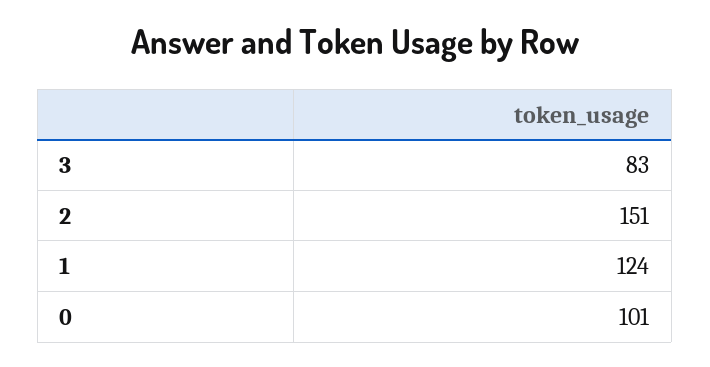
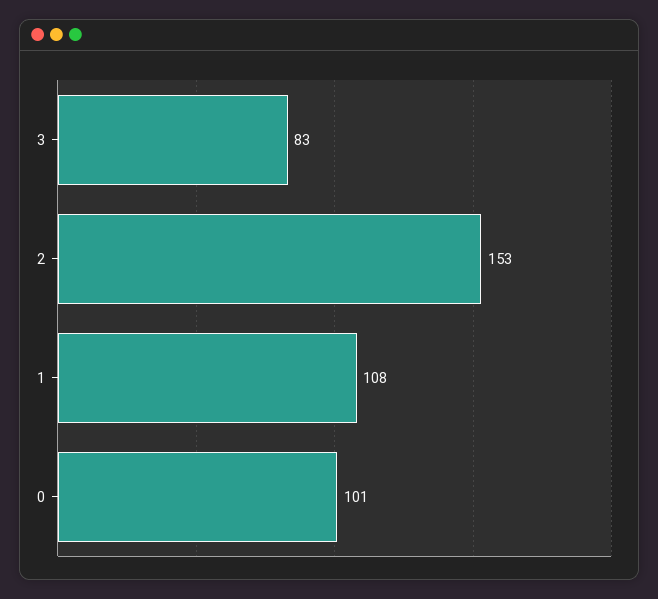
2: 151 -> 153
1: 124 -> 108

